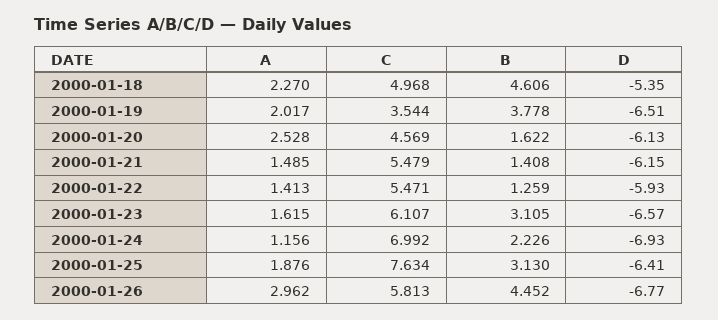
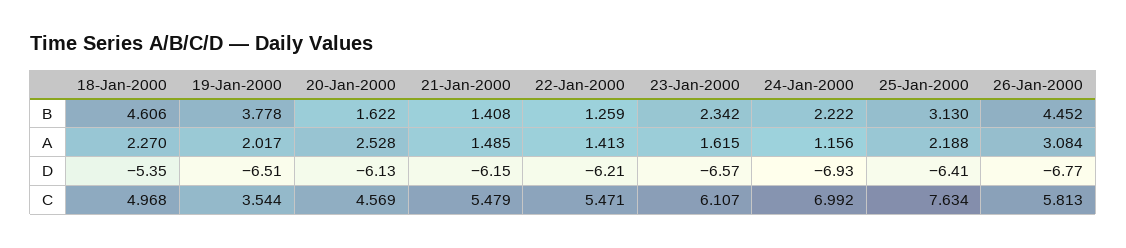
D, 2000-01-22: -5.93 -> -6.21
B, 2000-01-23: 3.105 -> 2.342
B, 2000-01-24: 2.226 -> 2.222
A, 2000-01-25: 1.876 -> 2.188
A, 2000-01-26: 2.962 -> 3.084

